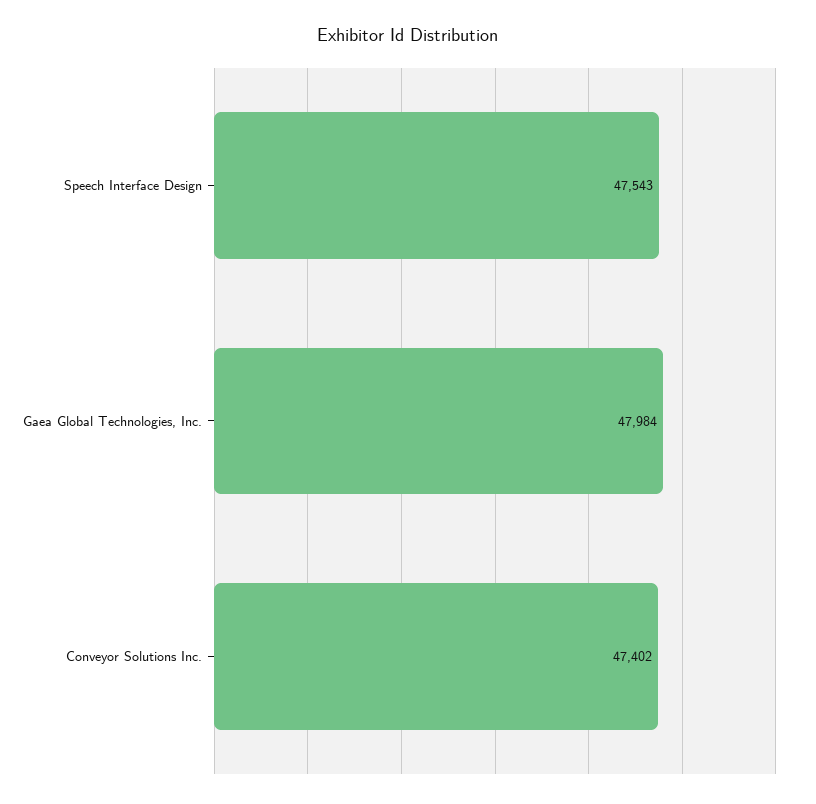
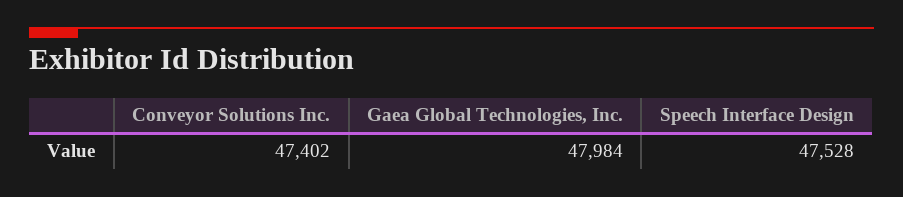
Speech Interface Design: 47543 -> 47528

